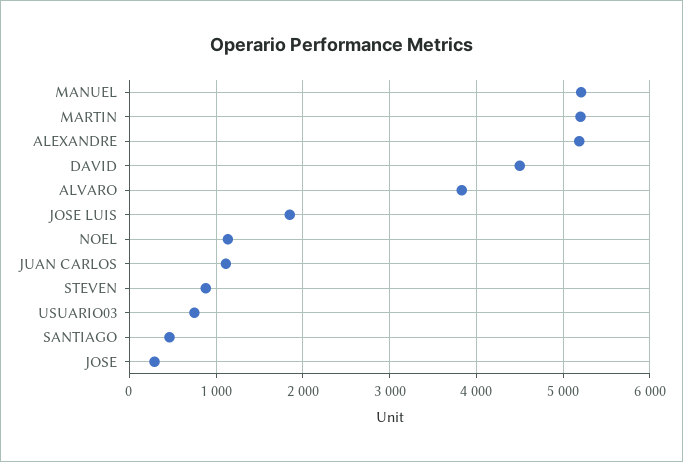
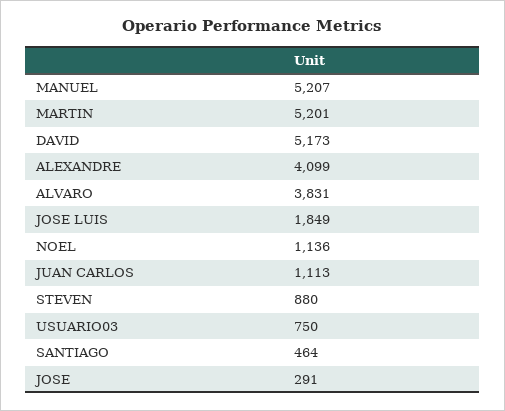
ALEXANDRE: 5200 -> 4099
DAVID: 4500 -> 5173

